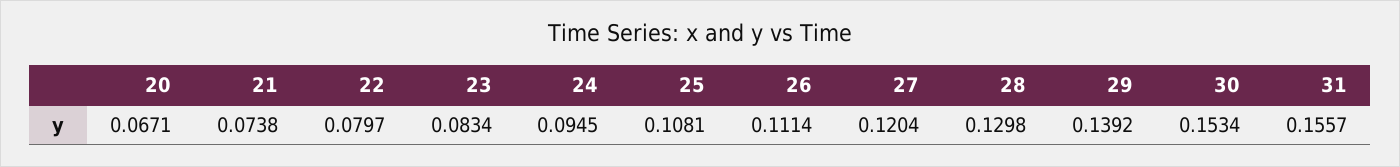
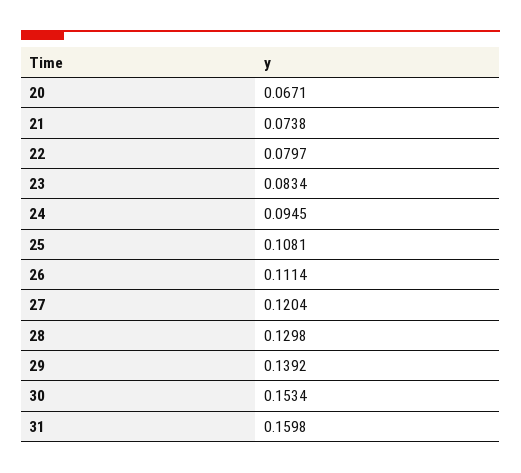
31: 0.1557 -> 0.1598

